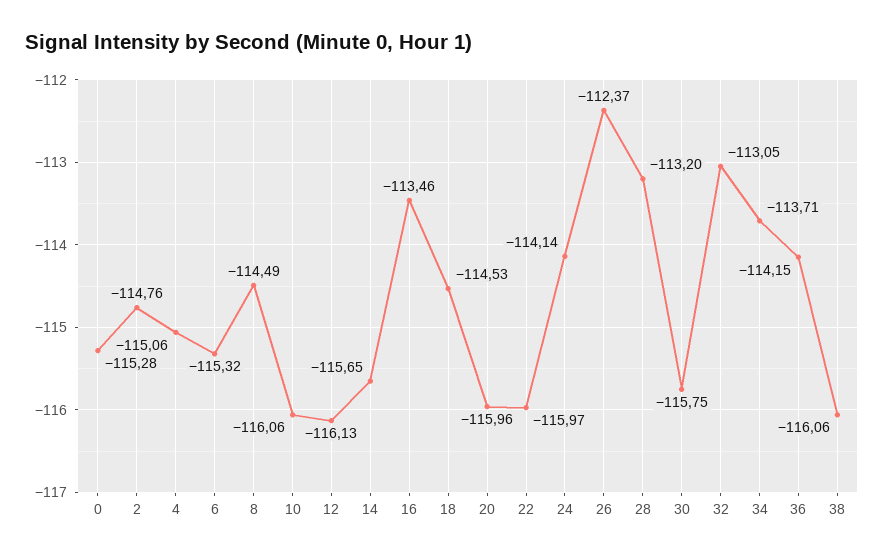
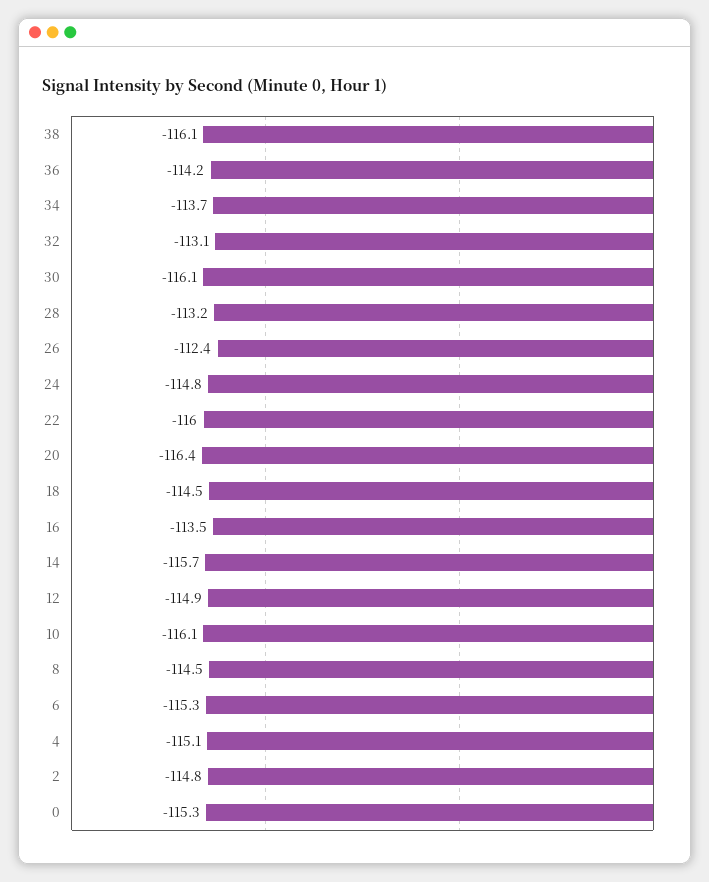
12: -116.13 -> -114.9
20: -115.96 -> -116.4
24: -114.14 -> -114.8
30: -115.75 -> -116.1

